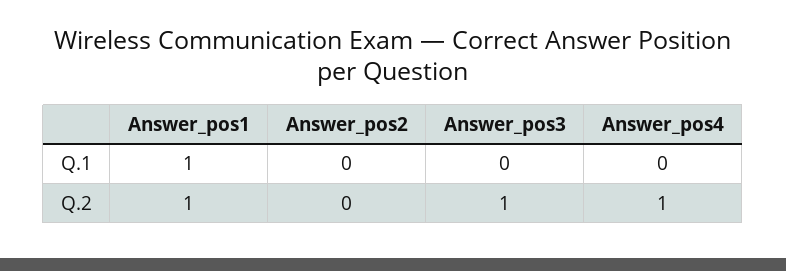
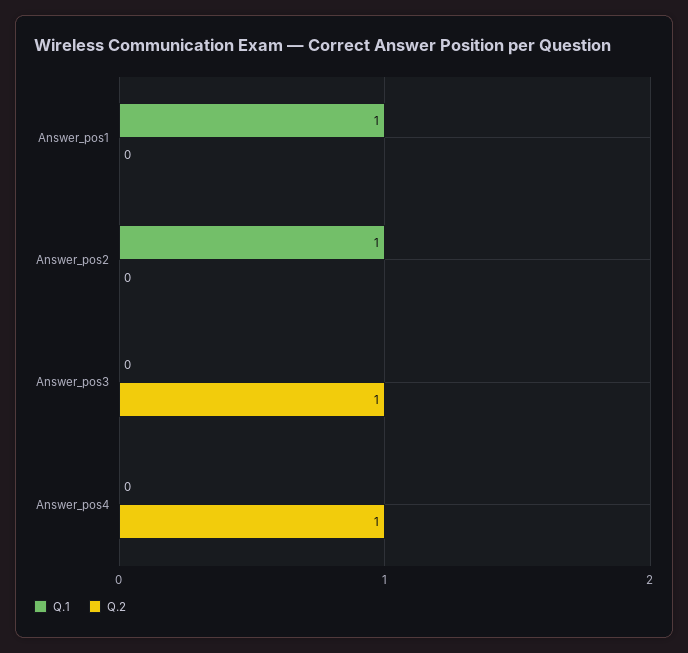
Q.1, Answer_pos2: 0 -> 1
Q.2, Answer_pos1: 1 -> 0

